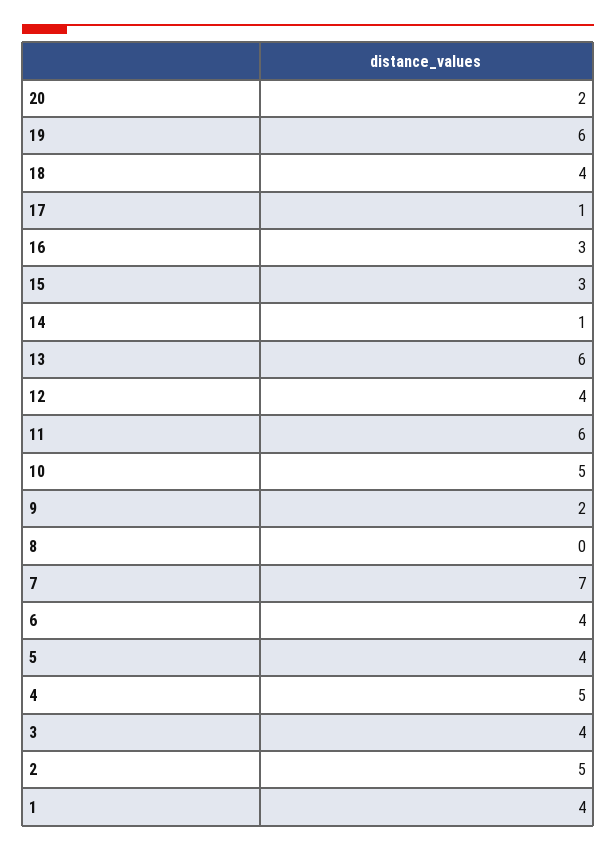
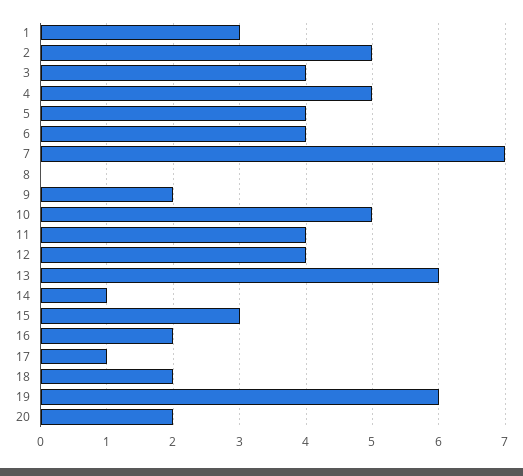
18: 4 -> 2
16: 3 -> 2
11: 6 -> 4
1: 4 -> 3

